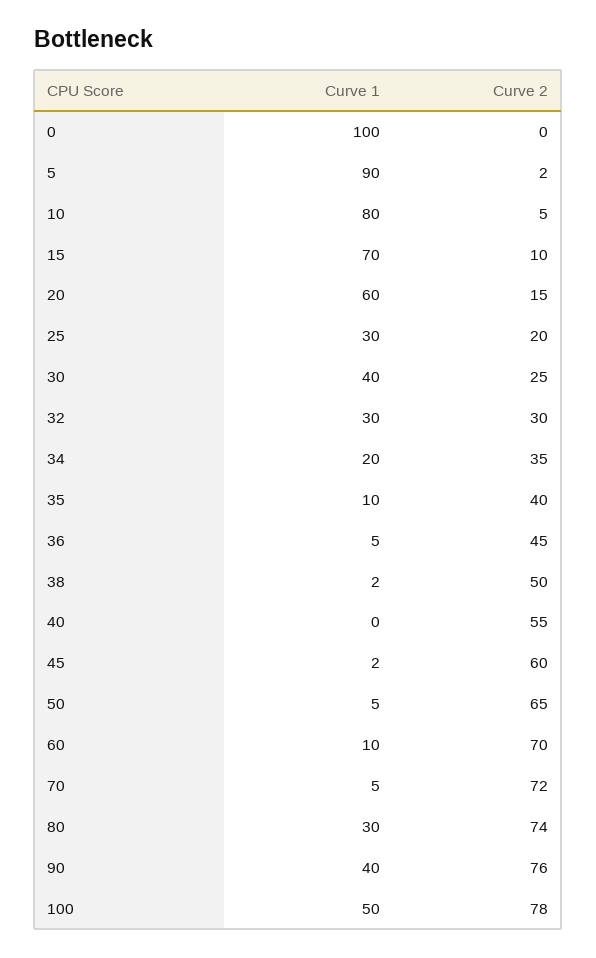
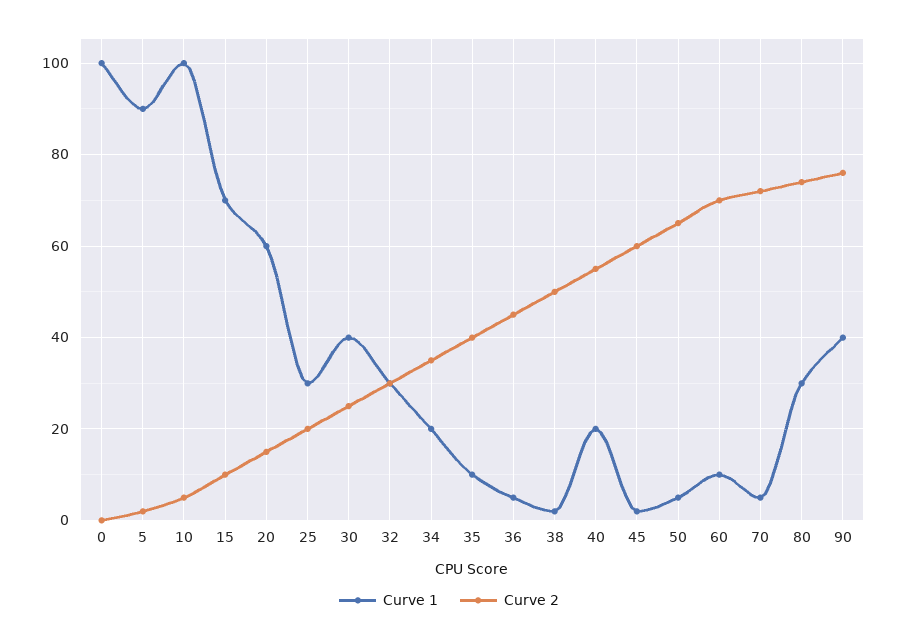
Curve 1, 10: 80 -> 100
Curve 1, 40: 0 -> 20
Curve 1, 100: 50 -> none
Curve 2, 100: 78 -> none

